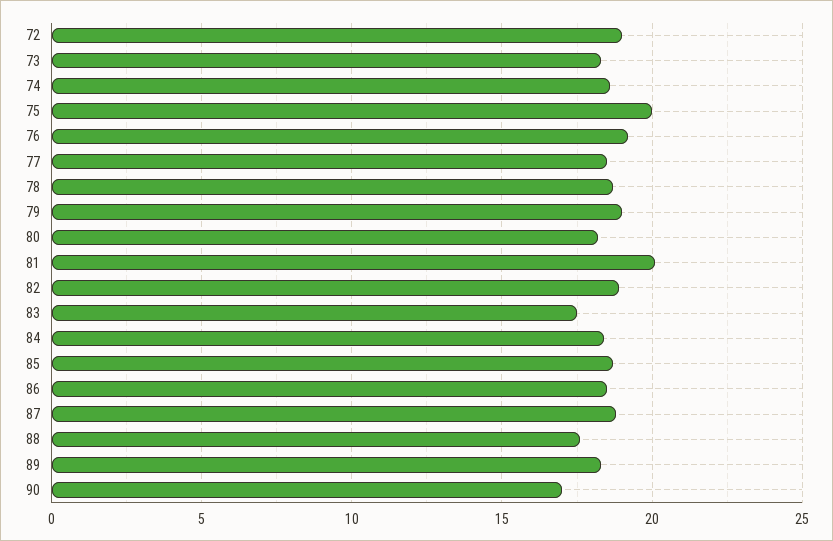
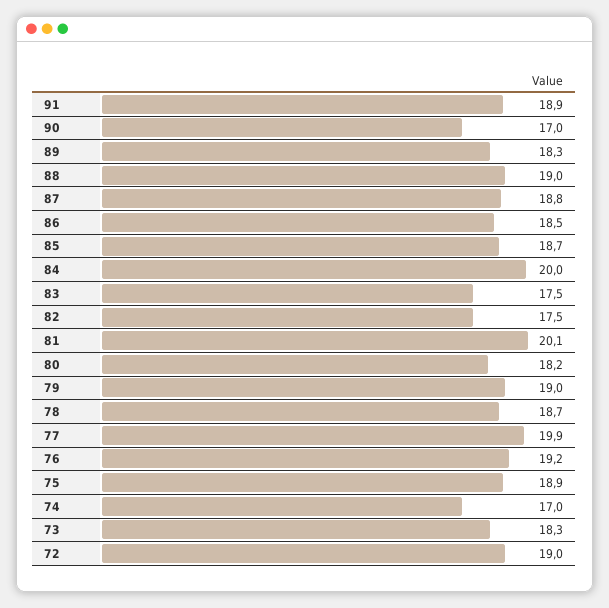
74: 18.5 -> 17
75: 20 -> 18.9
77: 18.5 -> 19.9
82: 19 -> 17.5
84: 18.5 -> 20
88: 17.5 -> 19
91: none -> 18.9

